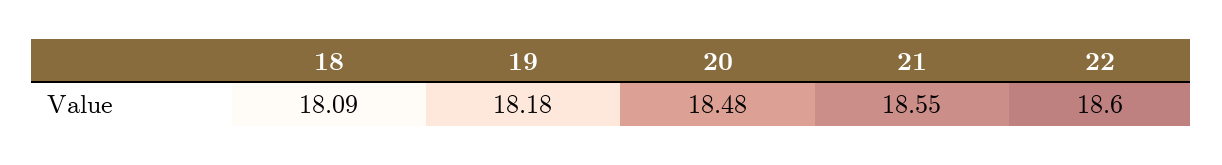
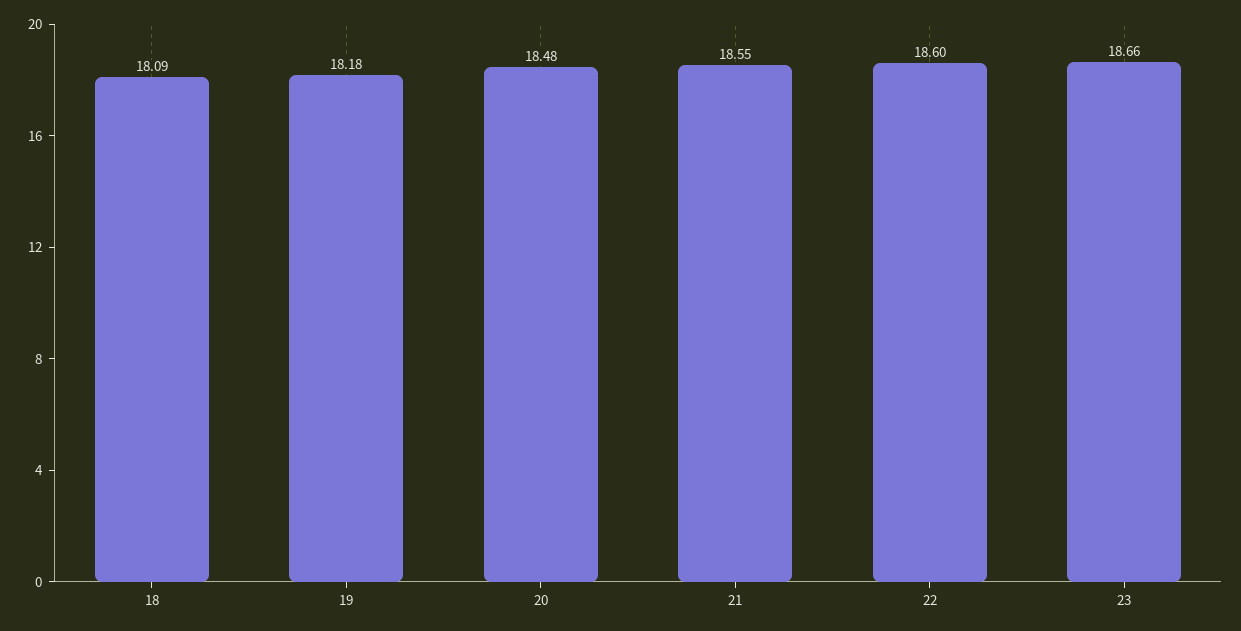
23: none -> 18.66

